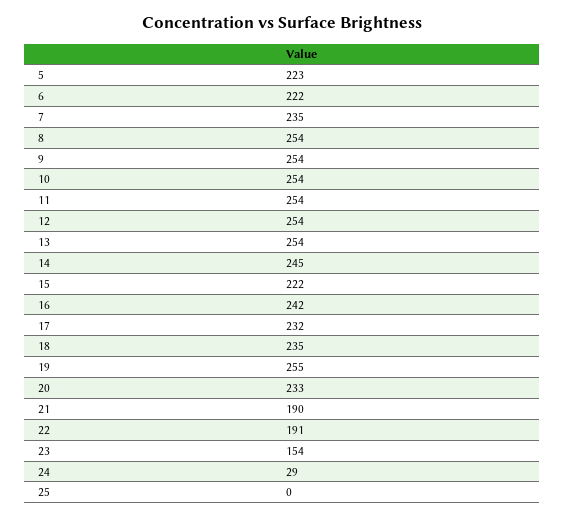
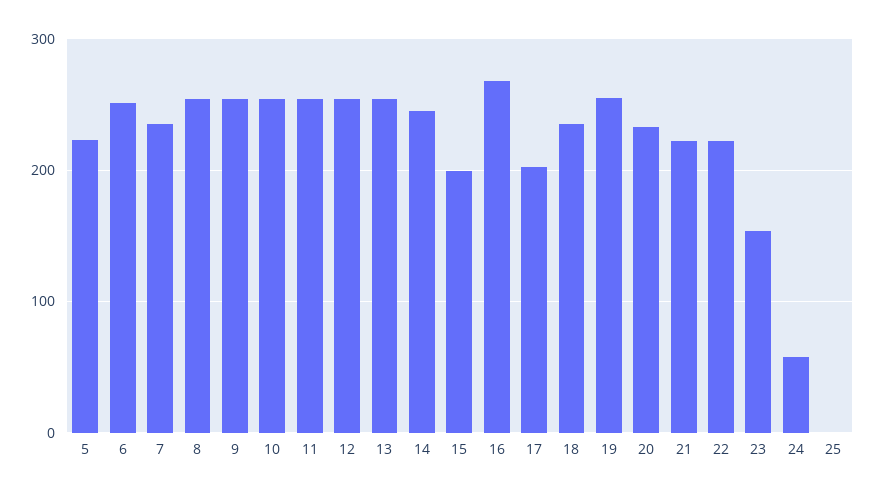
6: 222 -> 250
15: 222 -> 200
16: 242 -> 270
17: 232 -> 200
21: 190 -> 220
22: 191 -> 220
24: 29 -> 60

